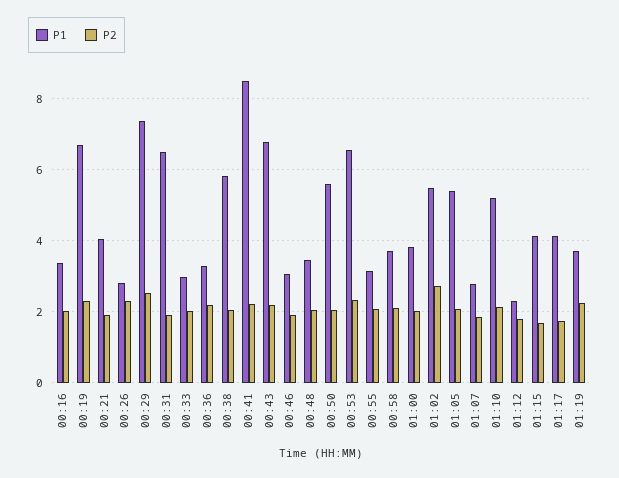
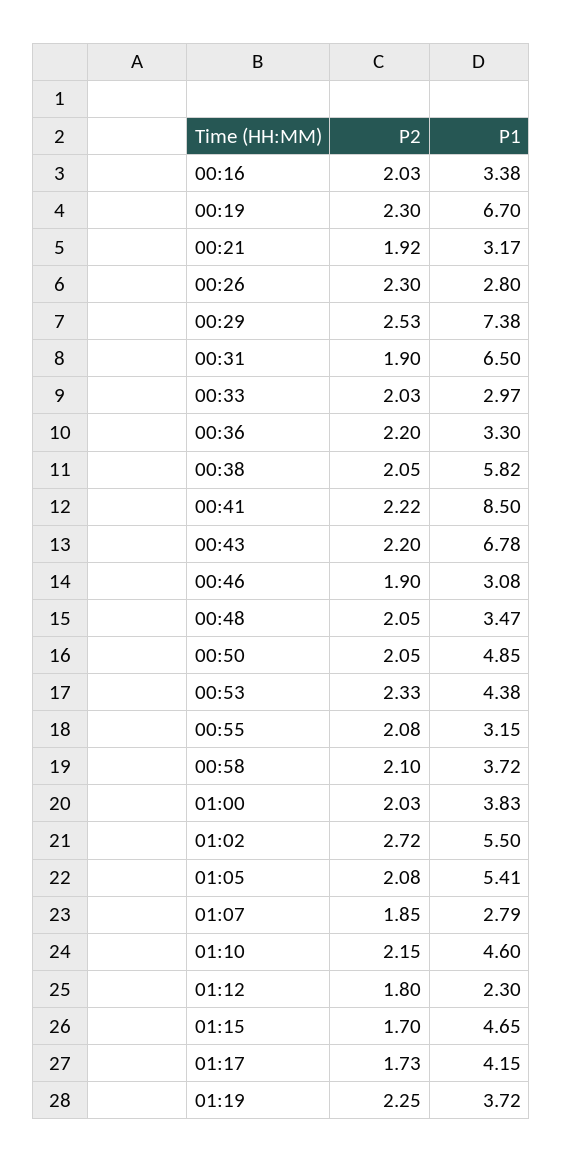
P1, 00:21: 4 -> 3.17
P1, 00:50: 5.6 -> 4.85
P1, 00:53: 6.6 -> 4.38
P1, 01:10: 5.2 -> 4.6
P1, 01:15: 4.2 -> 4.65

